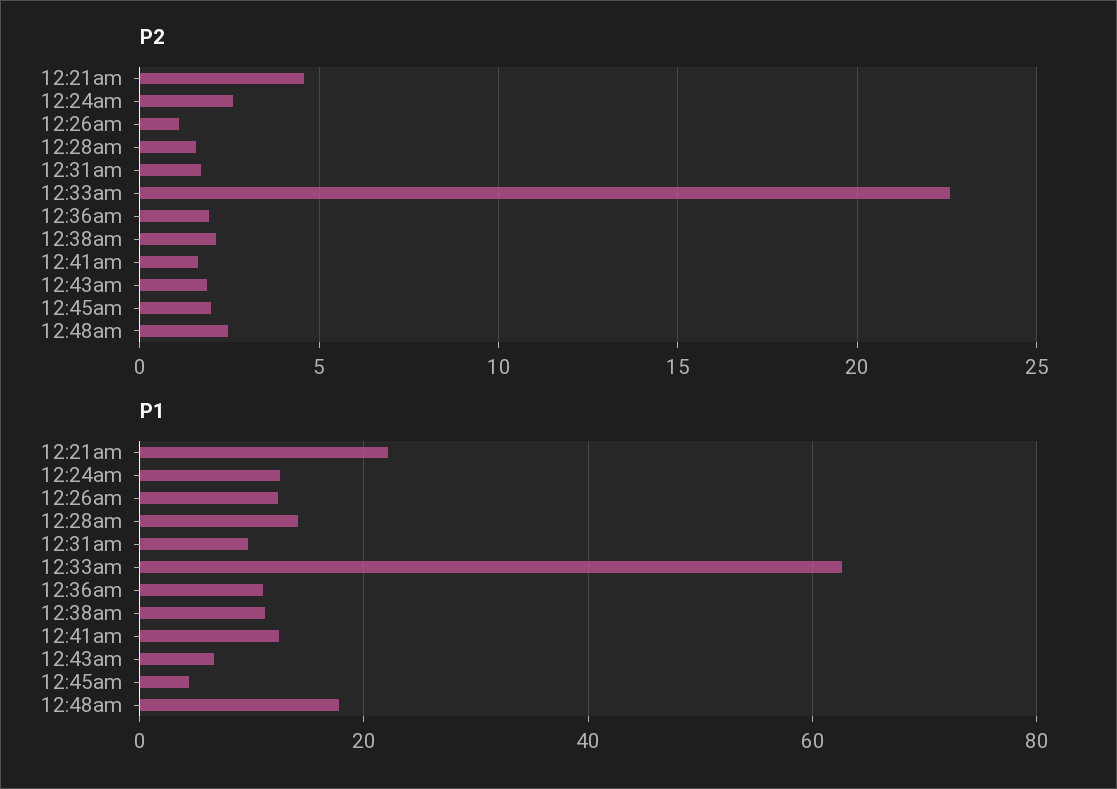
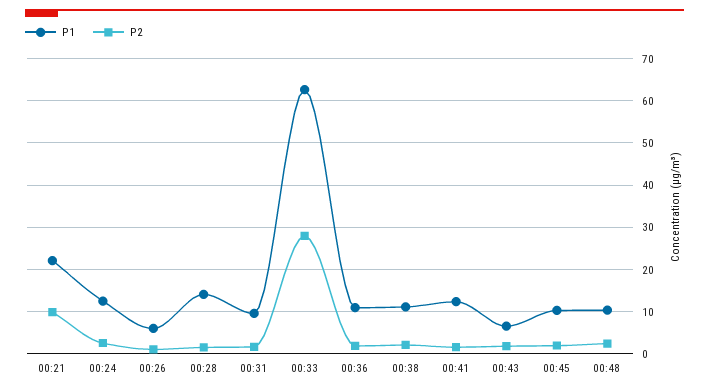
P2, 12:21am: 4.5 -> 10
P2, 12:33am: 22.5 -> 28
P1, 12:26am: 12 -> 6
P1, 12:45am: 4 -> 10
P1, 12:48am: 18 -> 10

